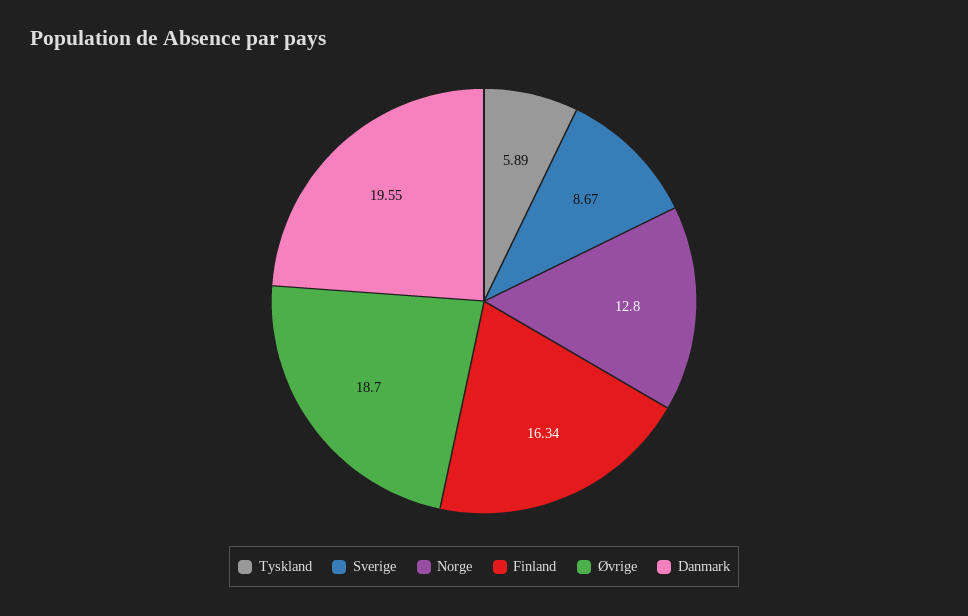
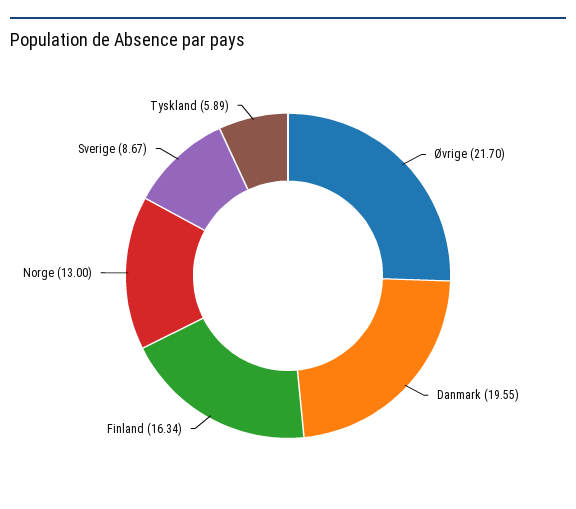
Norge: 12.8 -> 13
Øvrige: 18.7 -> 21.7

